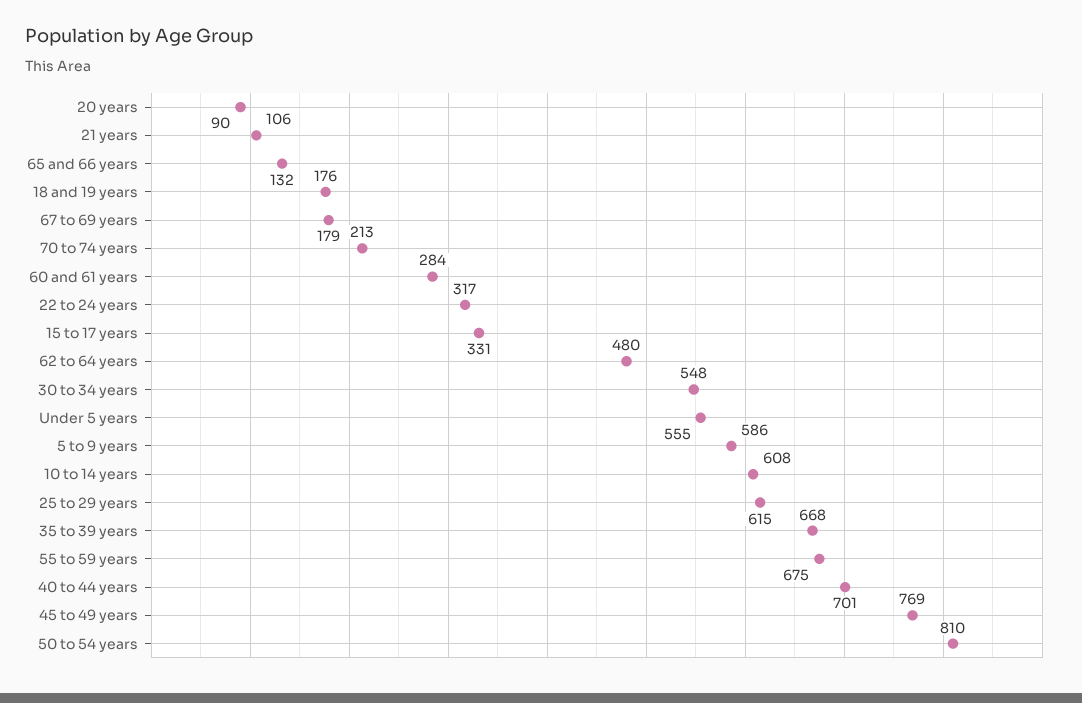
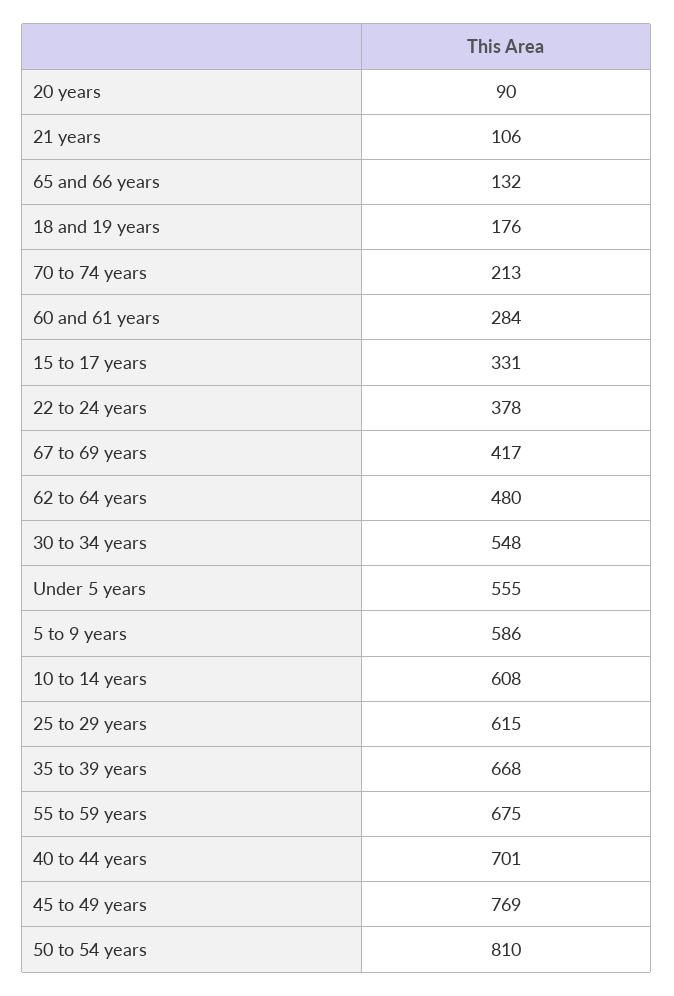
67 to 69 years: 179 -> 417
22 to 24 years: 317 -> 378

